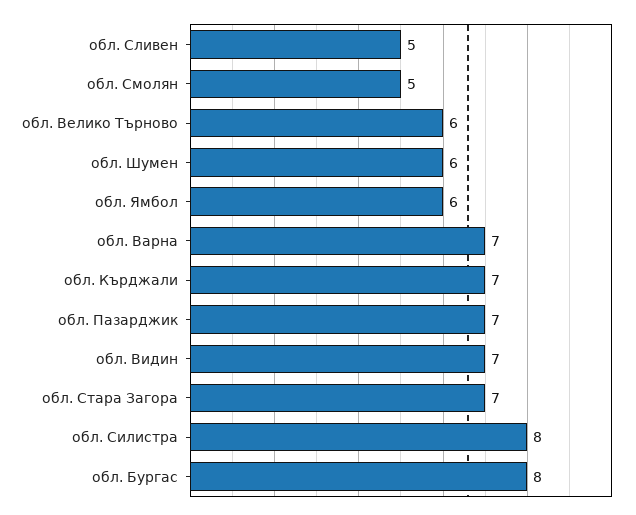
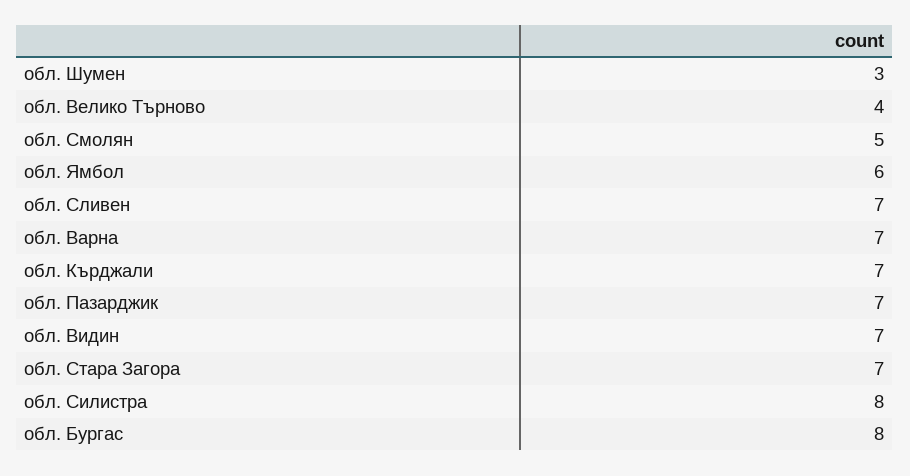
обл. Сливен: 5 -> 7
обл. Велико Търново: 6 -> 4
обл. Шумен: 6 -> 3

